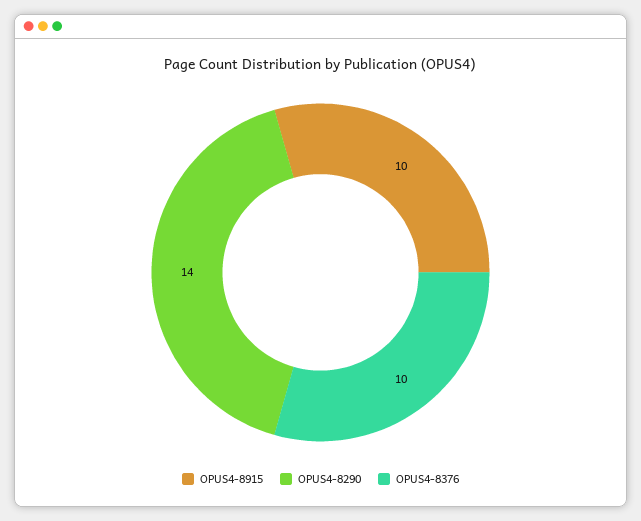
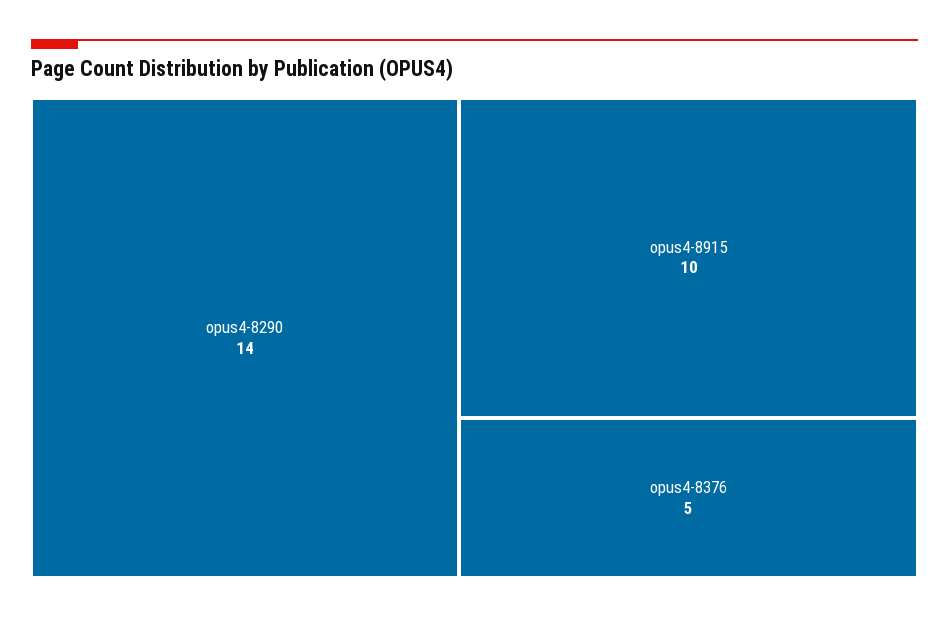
OPUS4-8376: 10 -> 5

